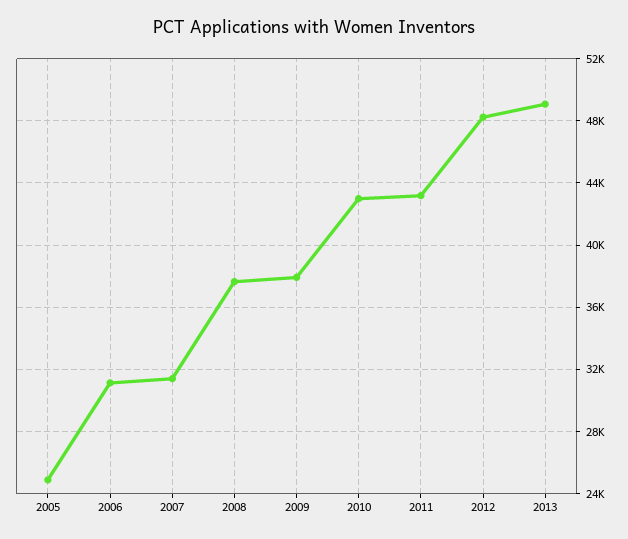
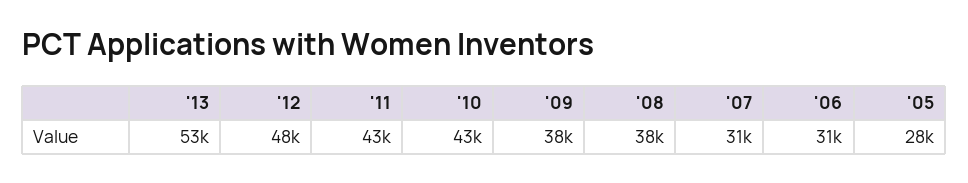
2005: 25000 -> 28000
2013: 49000 -> 53000

